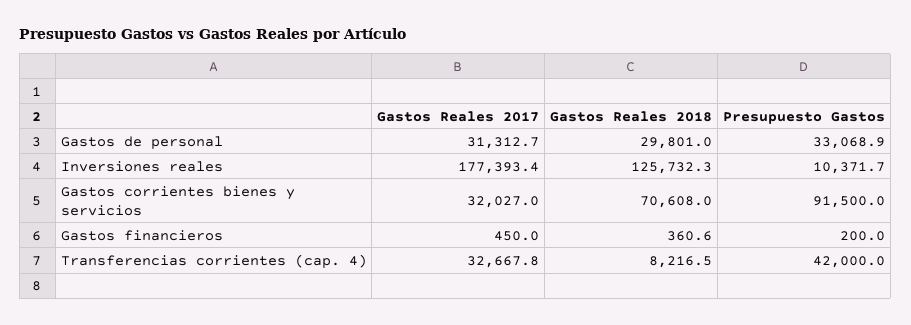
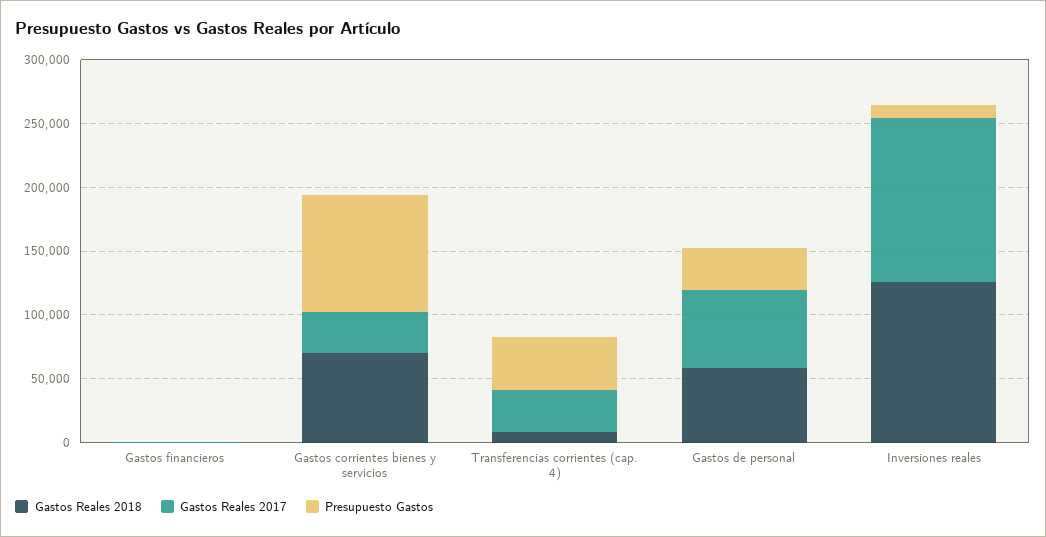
Gastos Reales 2017, Gastos de personal: 31312.7 -> 60000
Gastos Reales 2018, Gastos de personal: 29801 -> 60000
Gastos Reales 2017, Inversiones reales: 177393.4 -> 130000

